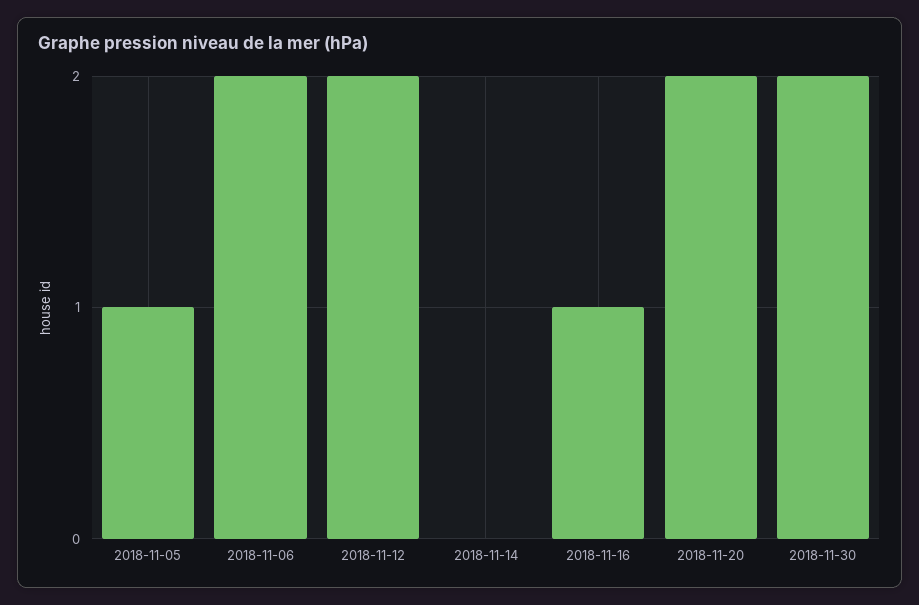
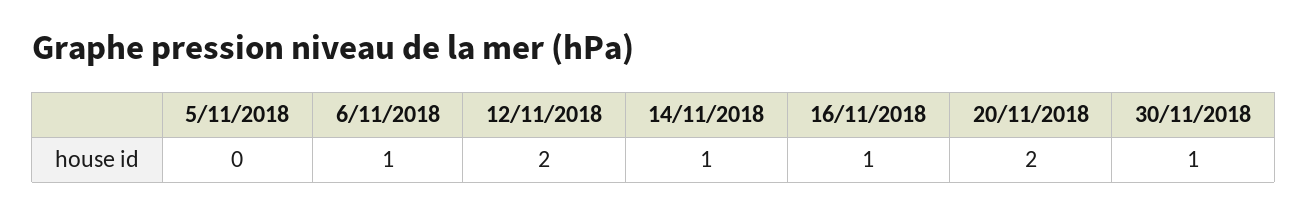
2018-11-05: 1 -> 0
2018-11-06: 2 -> 1
2018-11-14: 0 -> 1
2018-11-30: 2 -> 1

